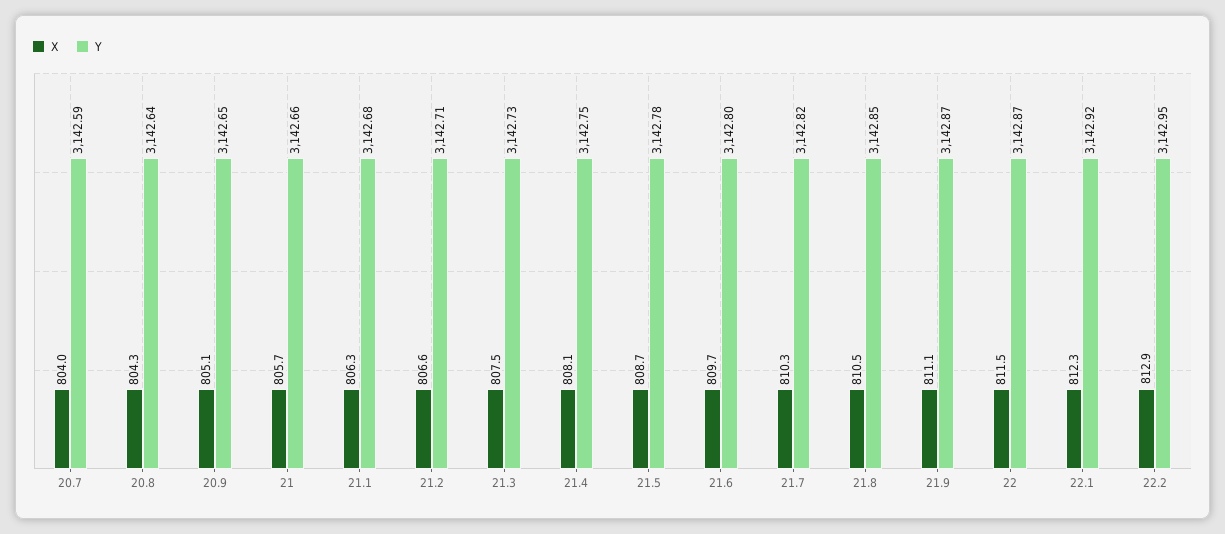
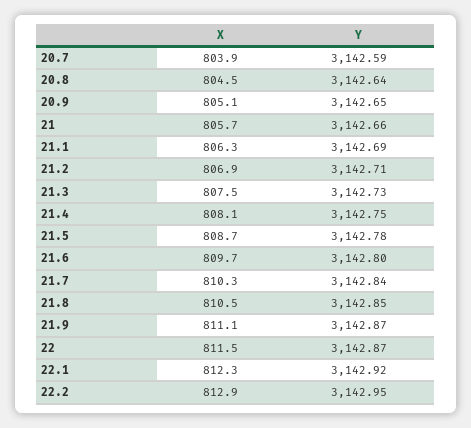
X, 20.7: 804 -> 803.9
X, 20.8: 804.3 -> 804.5
Y, 21.1: 3142.68 -> 3142.69
X, 21.2: 806.6 -> 806.9
Y, 21.7: 3142.82 -> 3142.84

